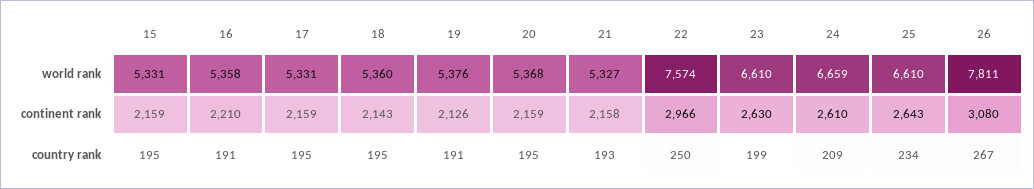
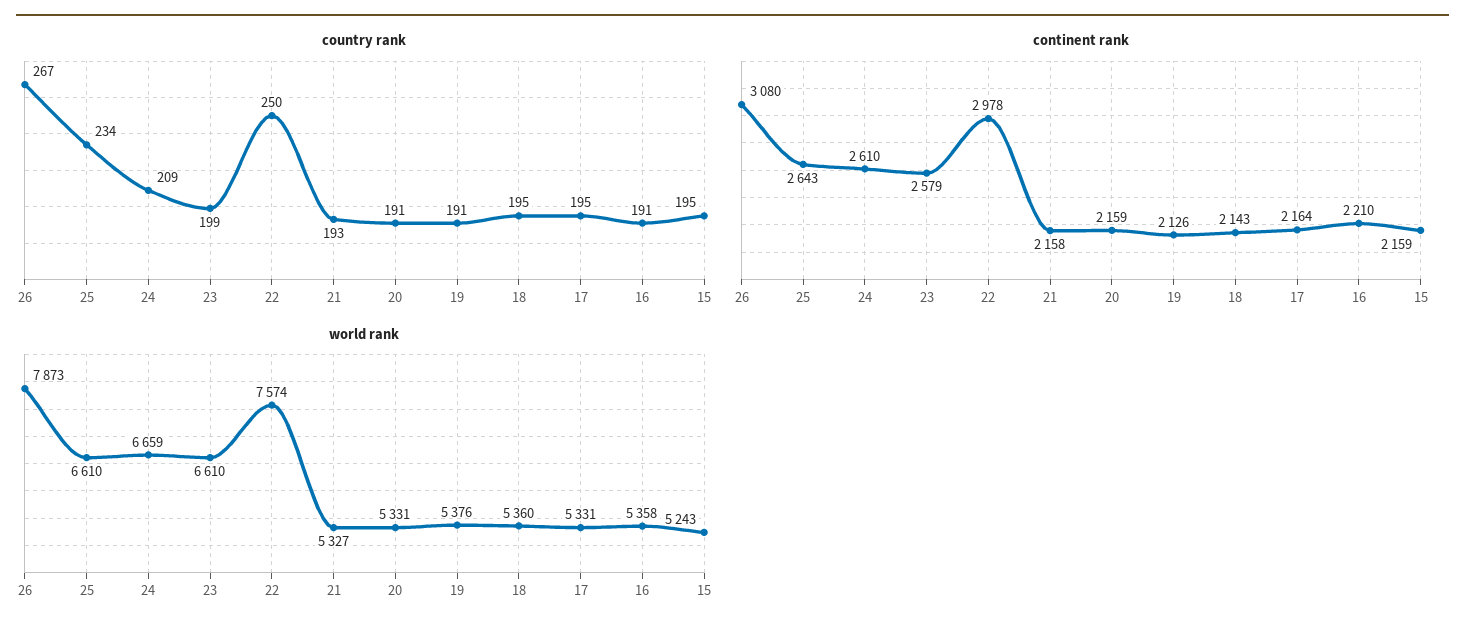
world rank, 15: 5331 -> 5243
world rank, 20: 5368 -> 5331
world rank, 26: 7811 -> 7873
continent rank, 17: 2159 -> 2164
continent rank, 22: 2966 -> 2978
continent rank, 23: 2630 -> 2579
country rank, 20: 195 -> 191

